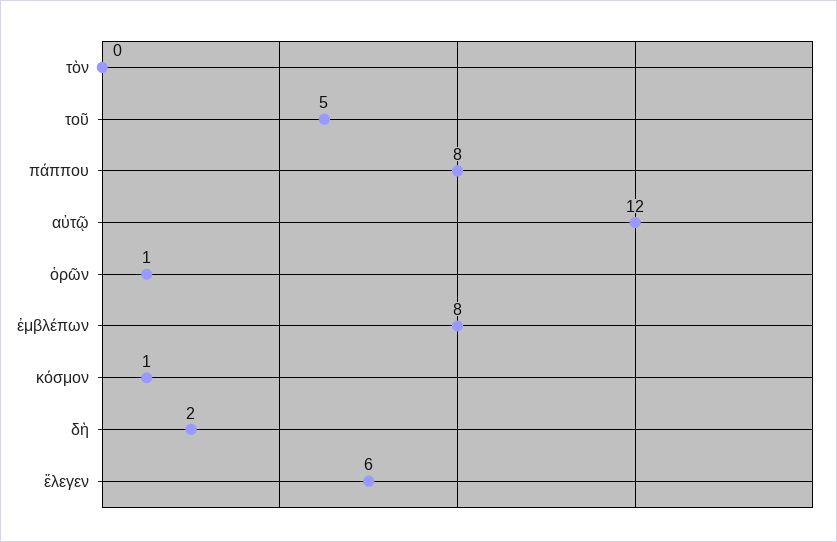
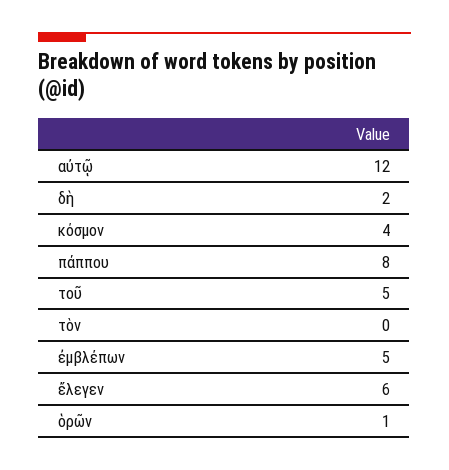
ἐμβλέπων: 8 -> 5
κόσμον: 1 -> 4

